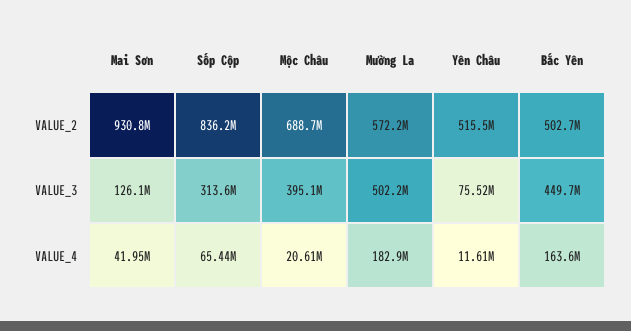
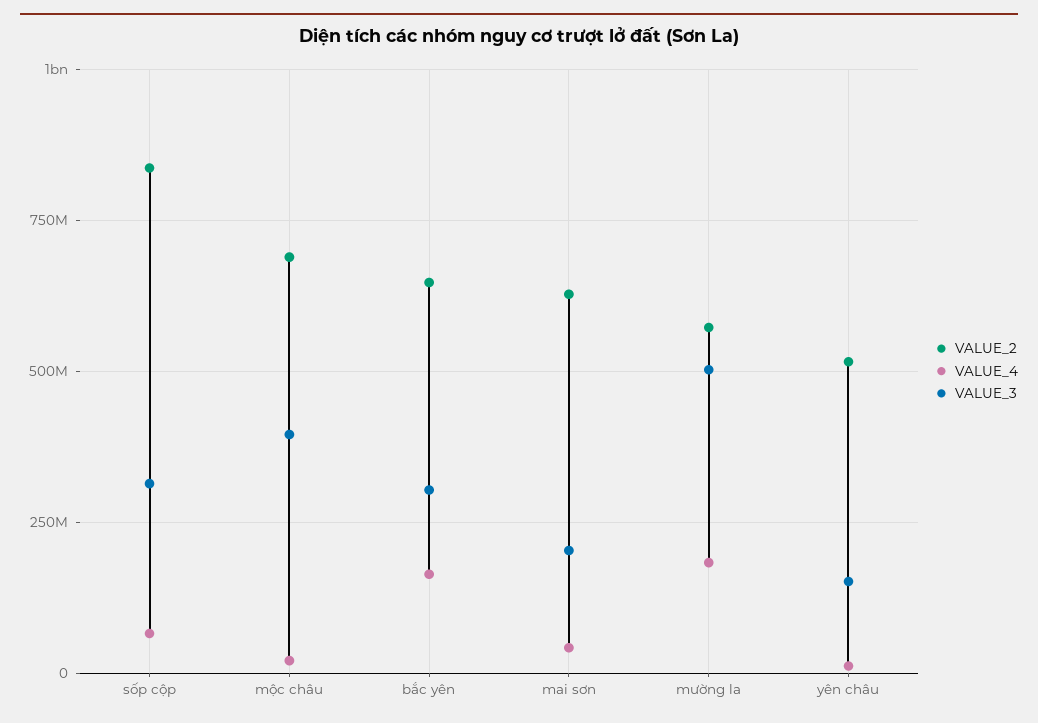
VALUE_2, Mai Sơn: 930800000 -> 625000000
VALUE_2, Bắc Yên: 502700000 -> 650000000
VALUE_3, Mai Sơn: 126100000 -> 200000000
VALUE_3, Yên Châu: 75520000 -> 150000000
VALUE_3, Bắc Yên: 449700000 -> 300000000

